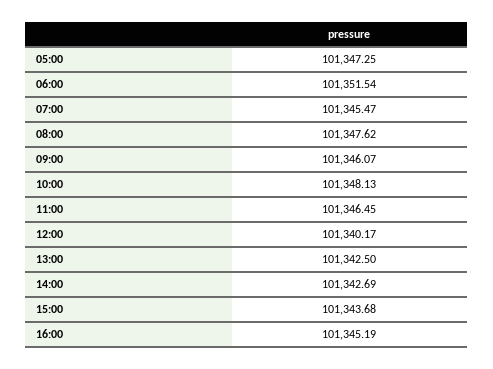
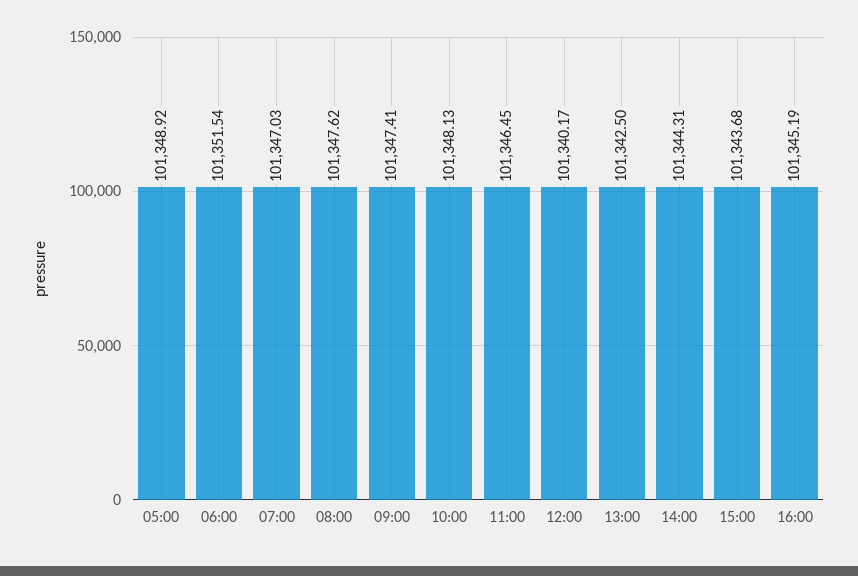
05:00: 101347.25 -> 101348.92
07:00: 101345.47 -> 101347.03
09:00: 101346.07 -> 101347.41
14:00: 101342.69 -> 101344.31

